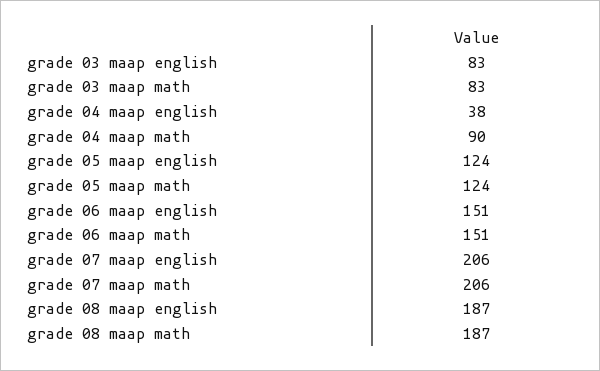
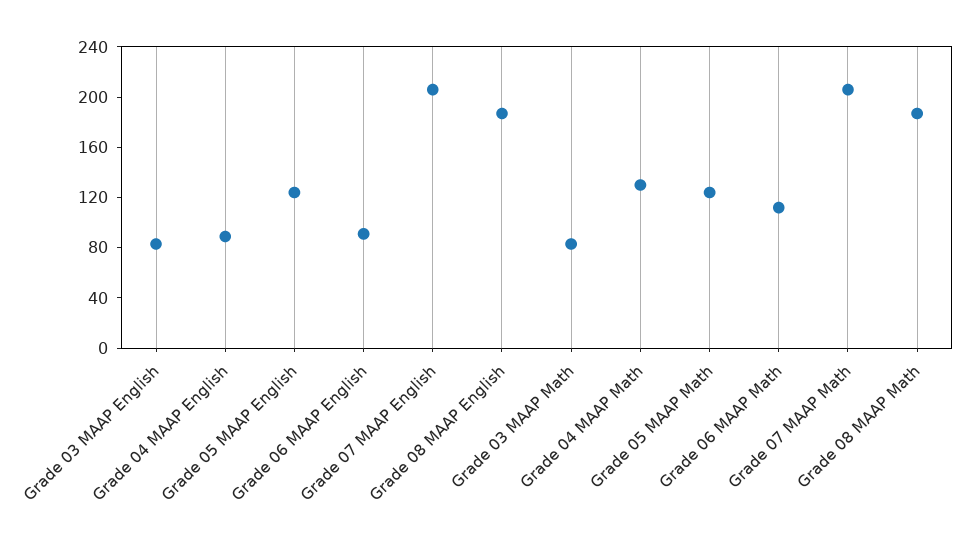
grade 04 maap english: 38 -> 90
grade 04 maap math: 90 -> 130
grade 06 maap english: 151 -> 90
grade 06 maap math: 151 -> 110

